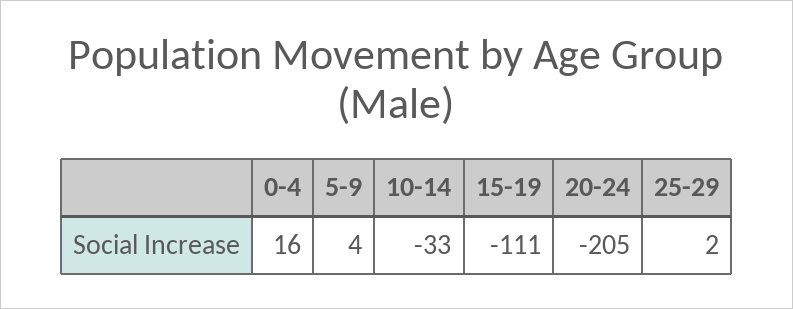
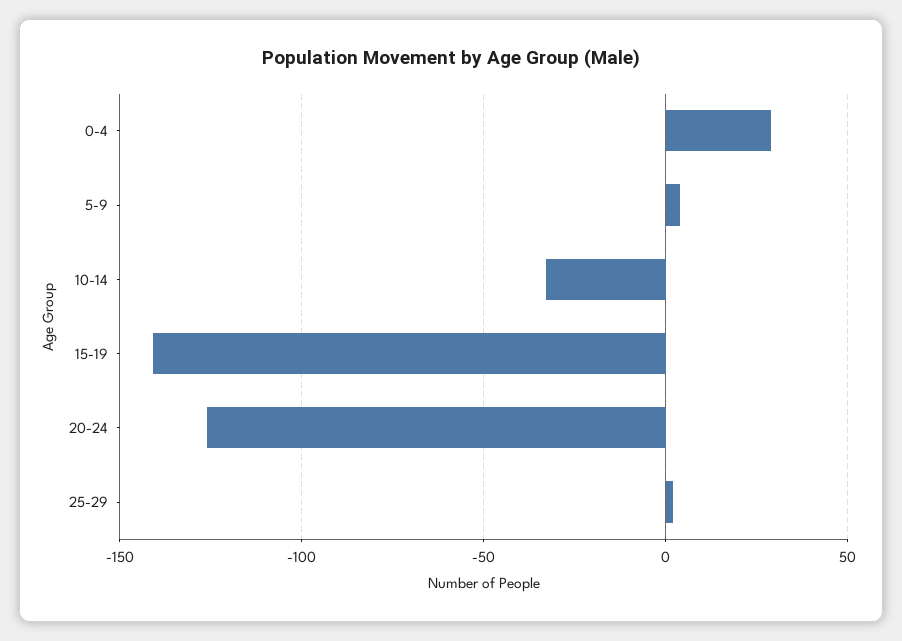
0-4: 16 -> 30
15-19: -111 -> -140
20-24: -205 -> -125

